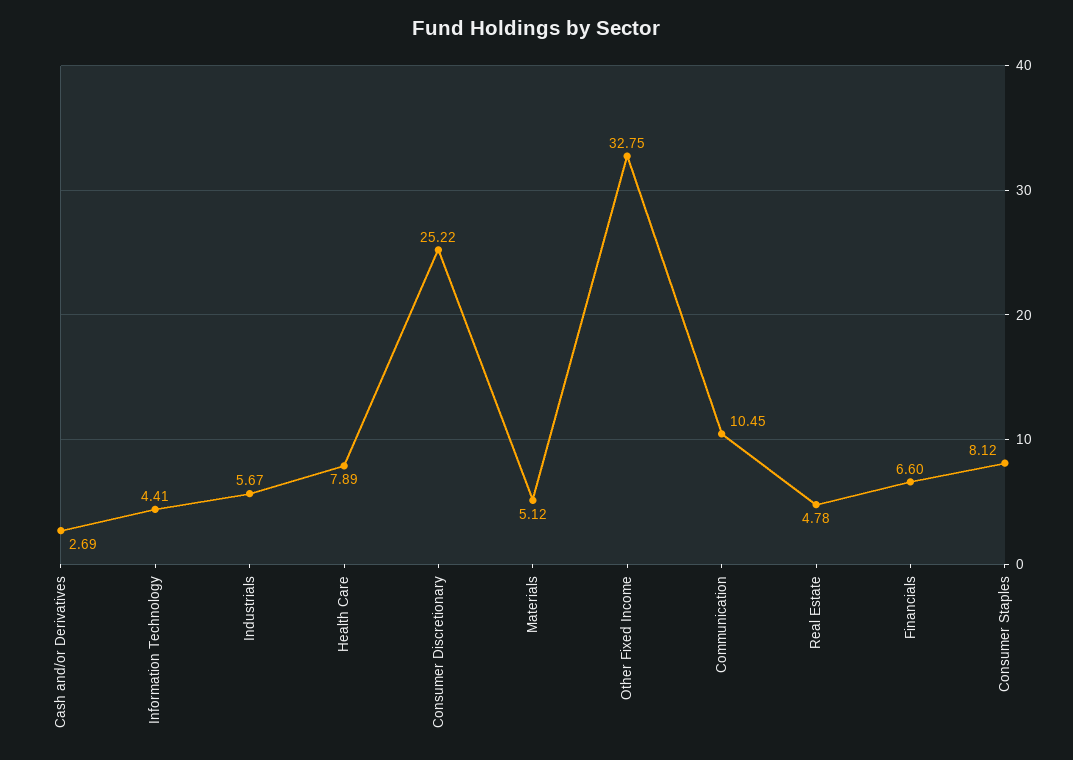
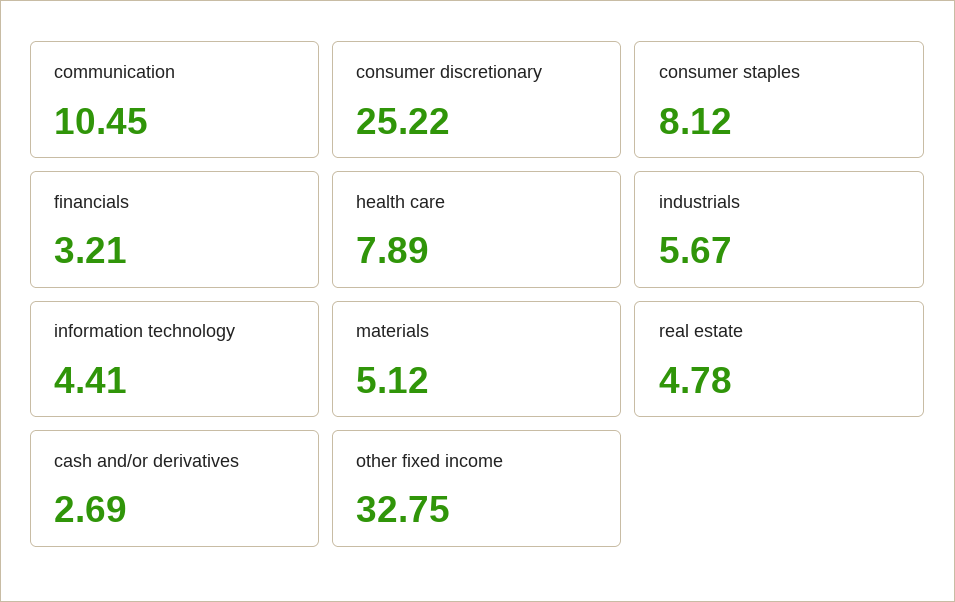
Financials: 6.6 -> 3.21

